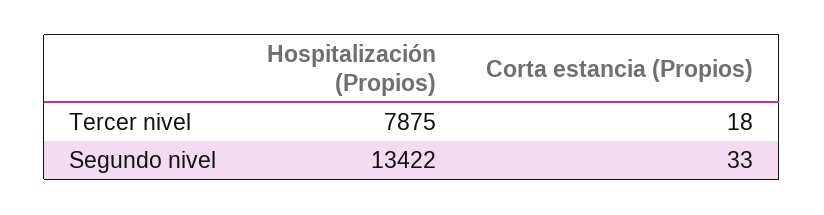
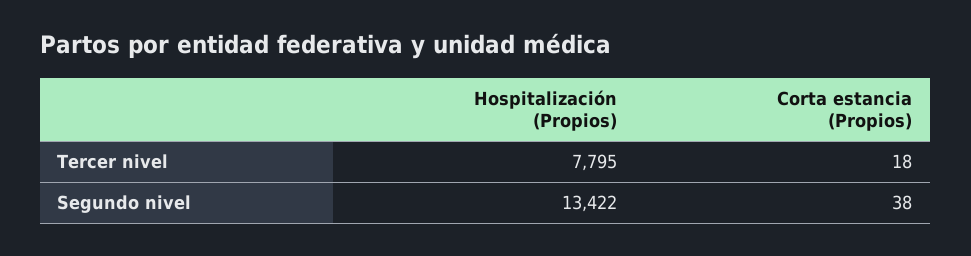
Hospitalización (Propios), Tercer nivel: 7875 -> 7795
Corta estancia (Propios), Segundo nivel: 33 -> 38

